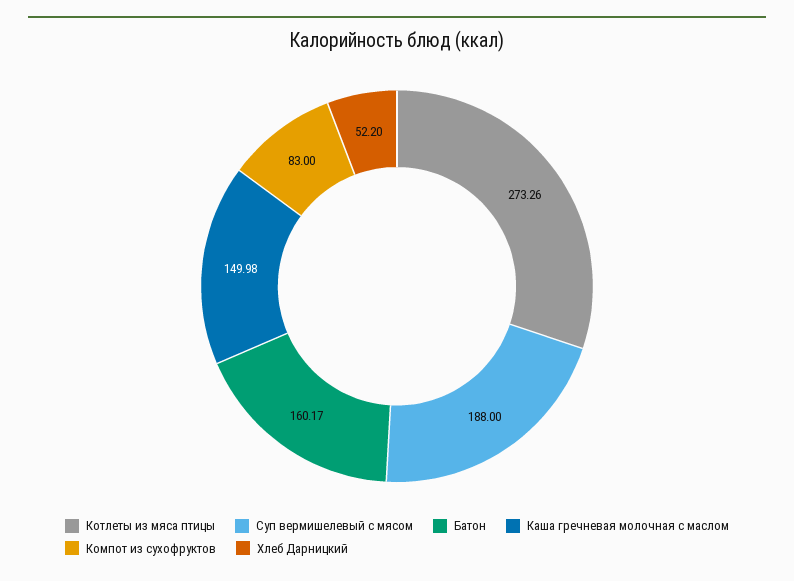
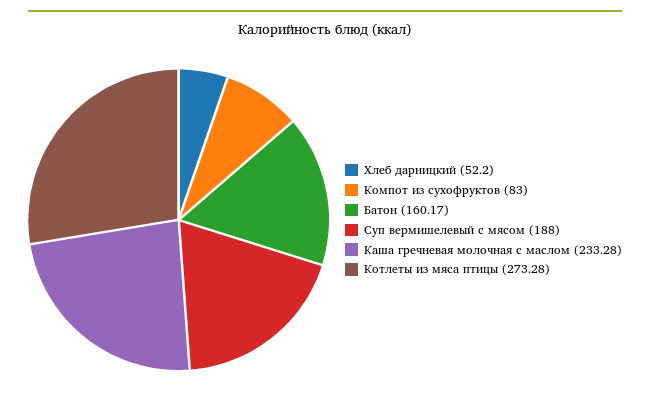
Котлеты из мяса птицы: 273.26 -> 273.28
Каша гречневая молочная с маслом: 149.98 -> 233.28

